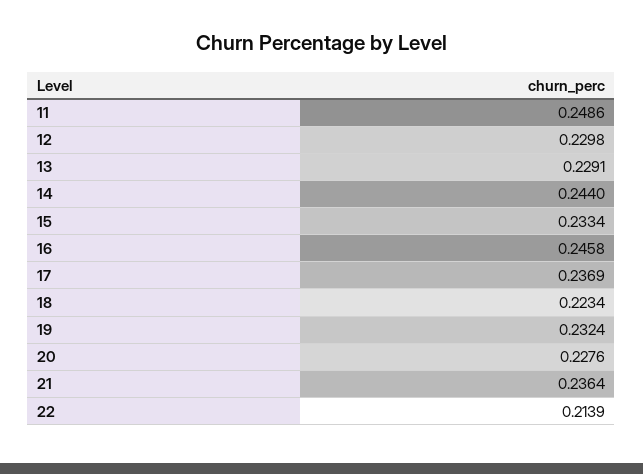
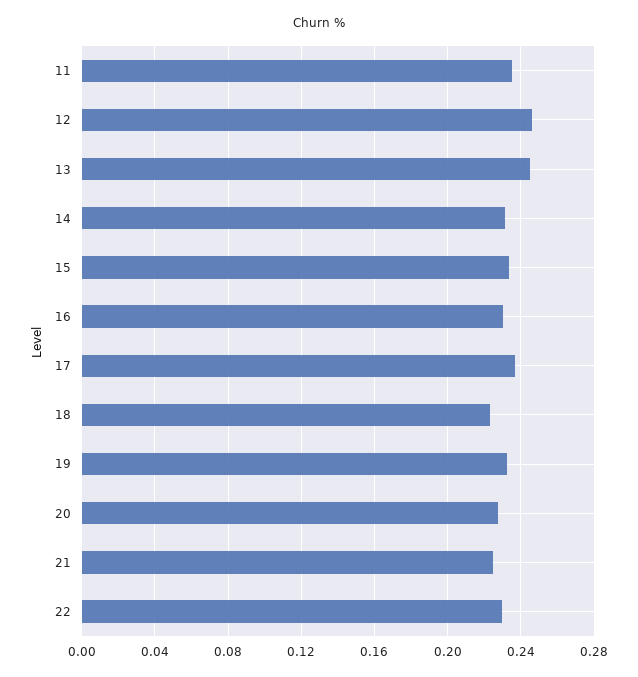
11: 0.2486 -> 0.235
12: 0.2298 -> 0.245
13: 0.2291 -> 0.245
14: 0.244 -> 0.23
16: 0.2458 -> 0.23
21: 0.2364 -> 0.225
22: 0.2139 -> 0.23

